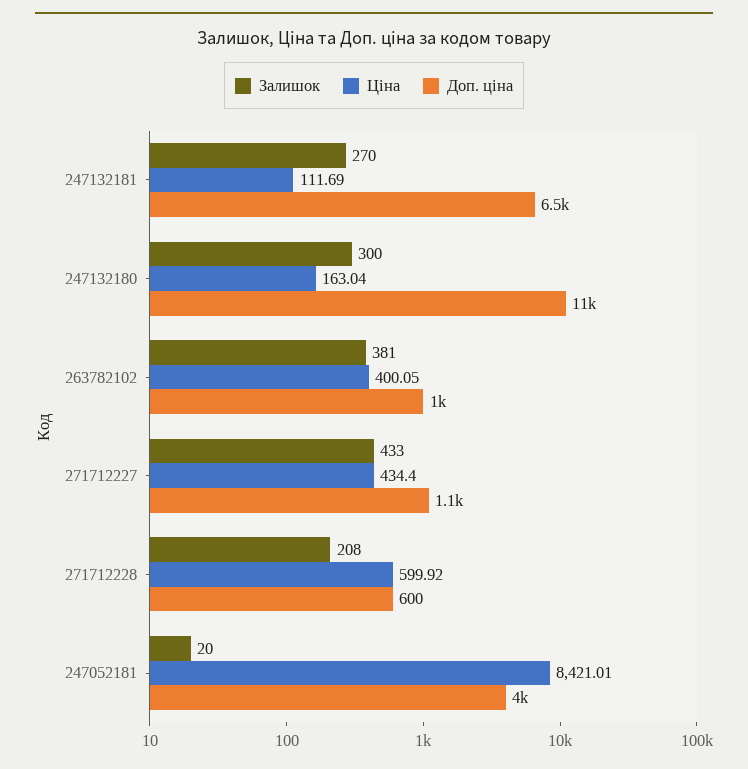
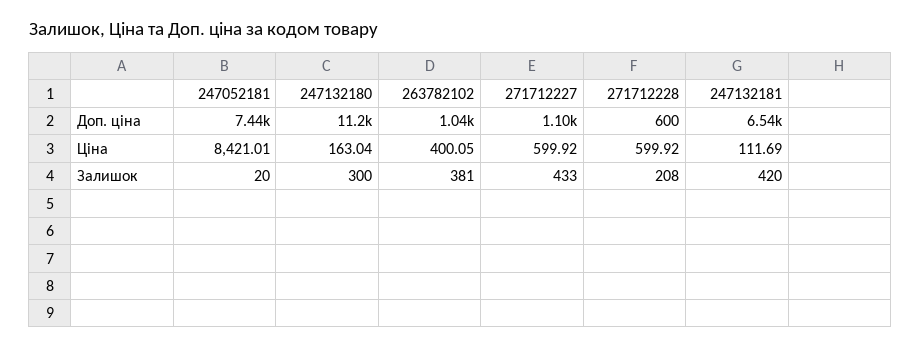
Залишок, 247132181: 270 -> 420
Ціна, 271712227: 434.4 -> 599.92
Доп. ціна, 247052181: 4000 -> 7440

